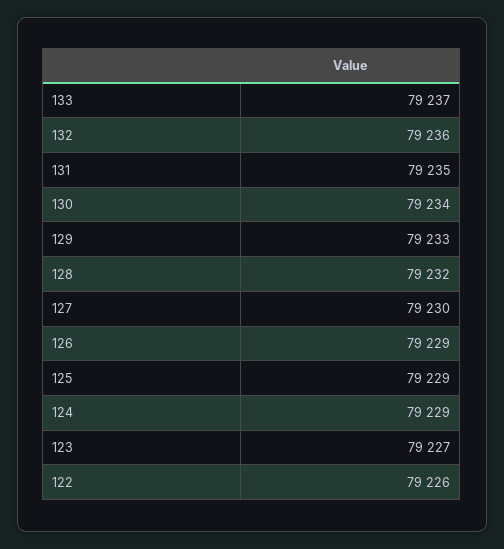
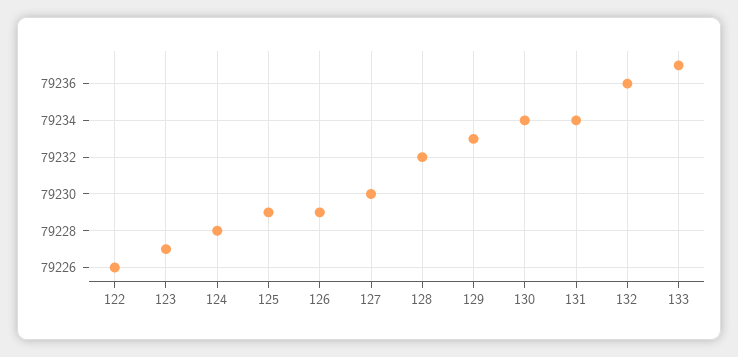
131: 79235 -> 79234
124: 79229 -> 79228

